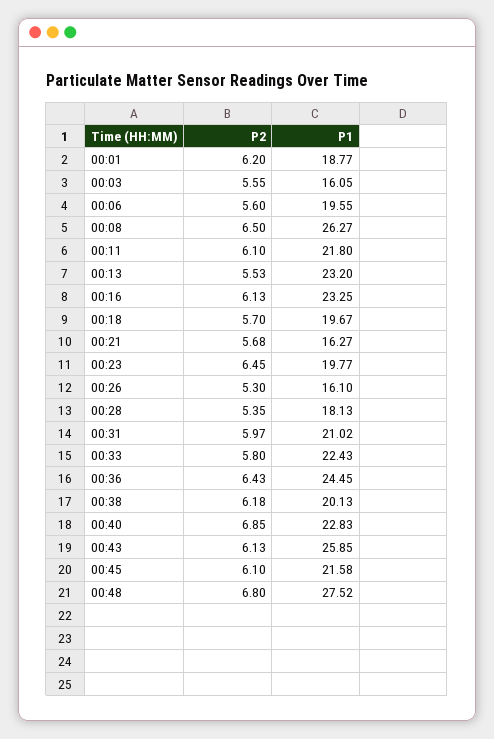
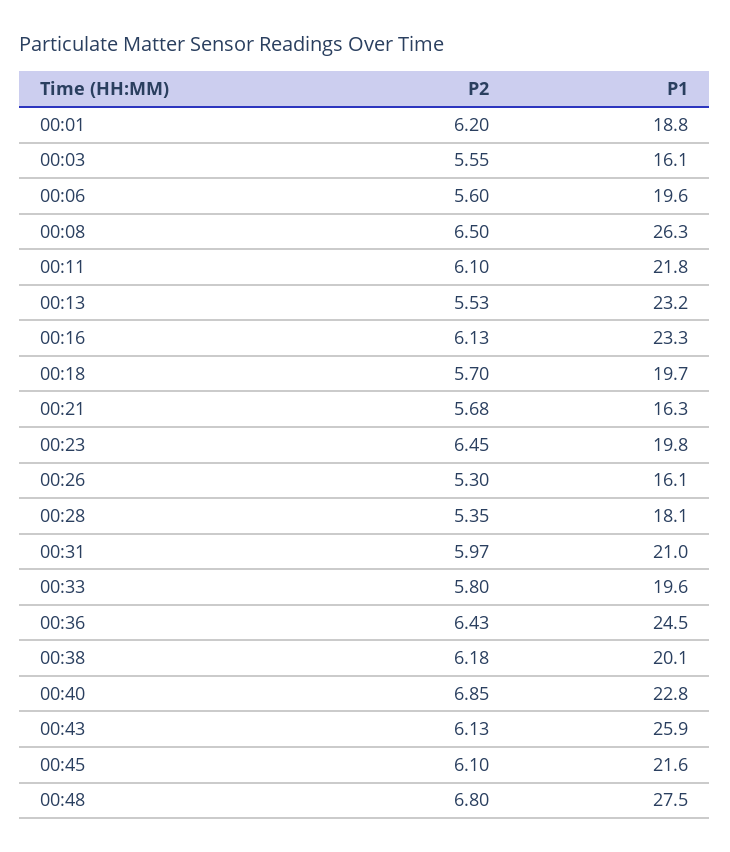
P1, 00:33: 22.43 -> 19.6

